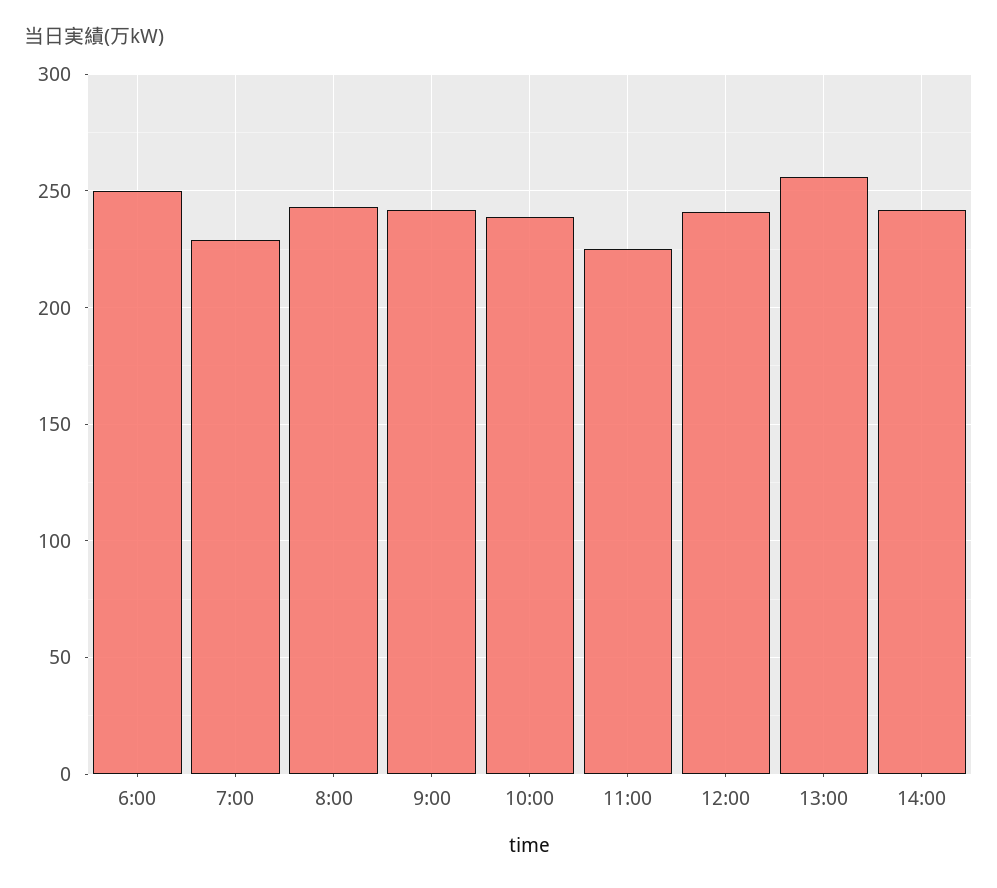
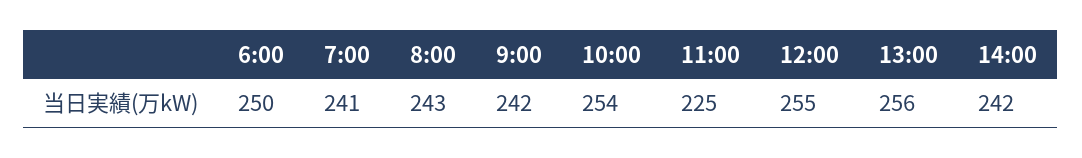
7:00: 230 -> 241
10:00: 240 -> 254
12:00: 240 -> 255

